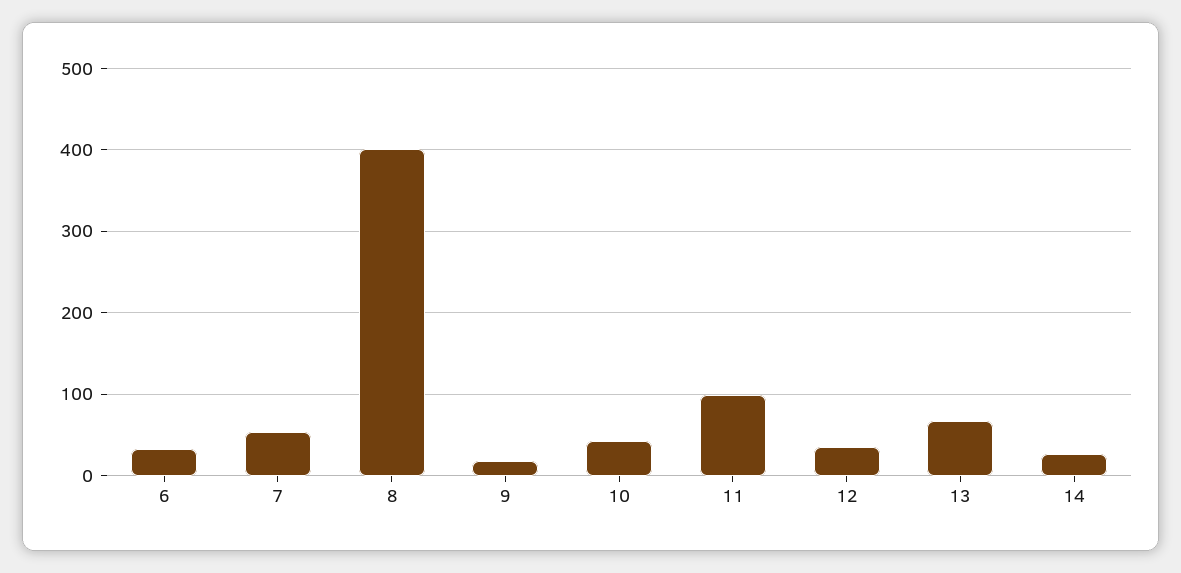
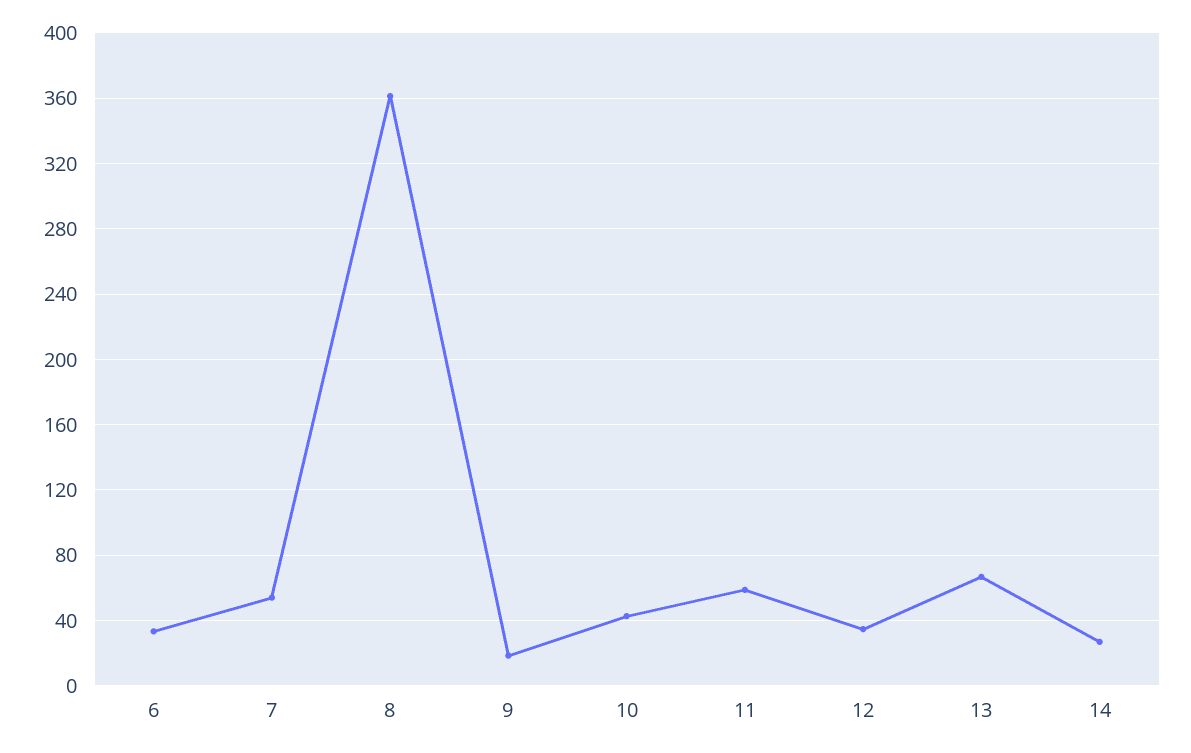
8: 400 -> 360
11: 100 -> 60

